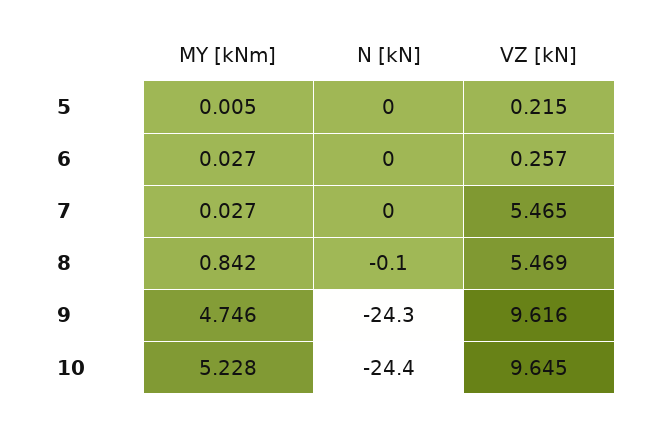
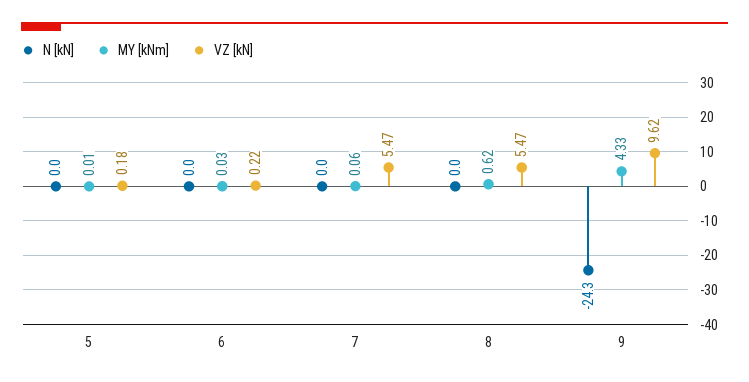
VZ [kN], 5: 0.215 -> 0.18
VZ [kN], 6: 0.257 -> 0.22
MY [kNm], 7: 0.027 -> 0.06
MY [kNm], 8: 0.842 -> 0.62
N [kN], 8: -0.1 -> 0
MY [kNm], 9: 4.746 -> 4.33
MY [kNm], 10: 5.228 -> none
N [kN], 10: -24.4 -> none
VZ [kN], 10: 9.645 -> none

